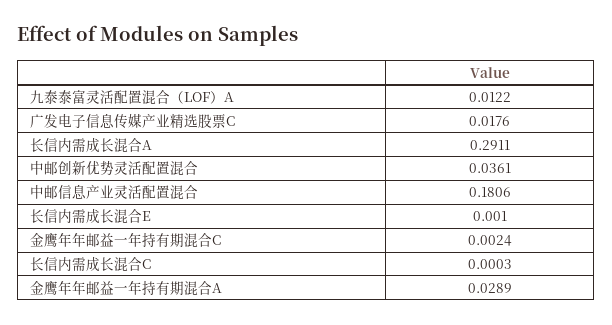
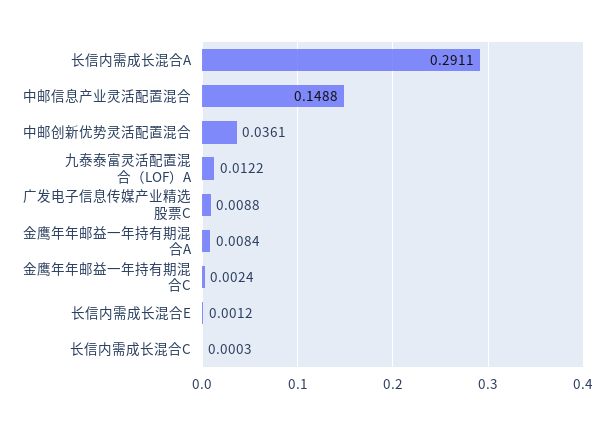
广发电子信息传媒产业精选股票C: 0.0176 -> 0.0088
中邮信息产业灵活配置混合: 0.1806 -> 0.1488
长信内需成长混合E: 0.001 -> 0.0012
金鹰年年邮益一年持有期混合A: 0.0289 -> 0.0084

